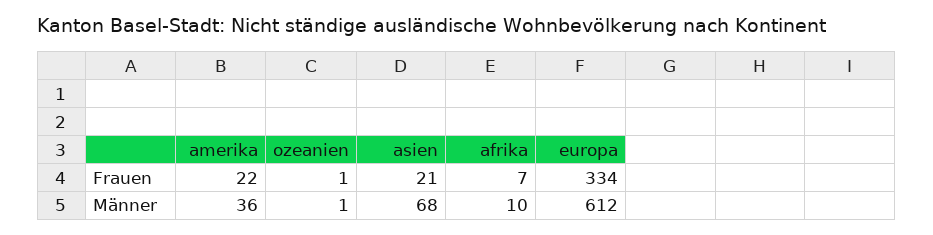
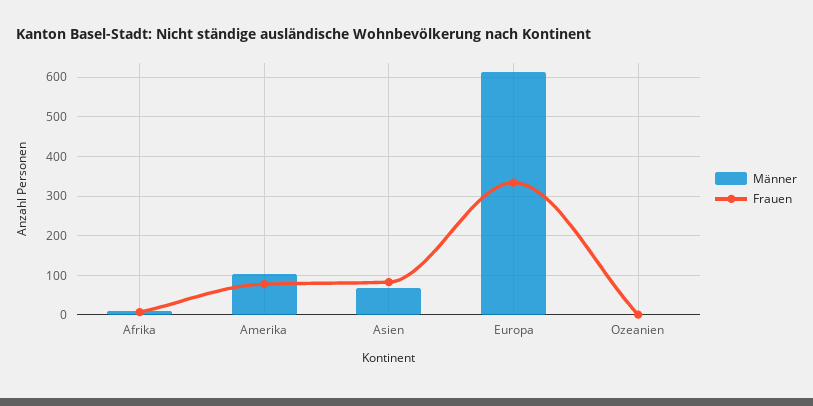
Frauen, amerika: 22 -> 80
Frauen, asien: 21 -> 80
Männer, amerika: 36 -> 100

